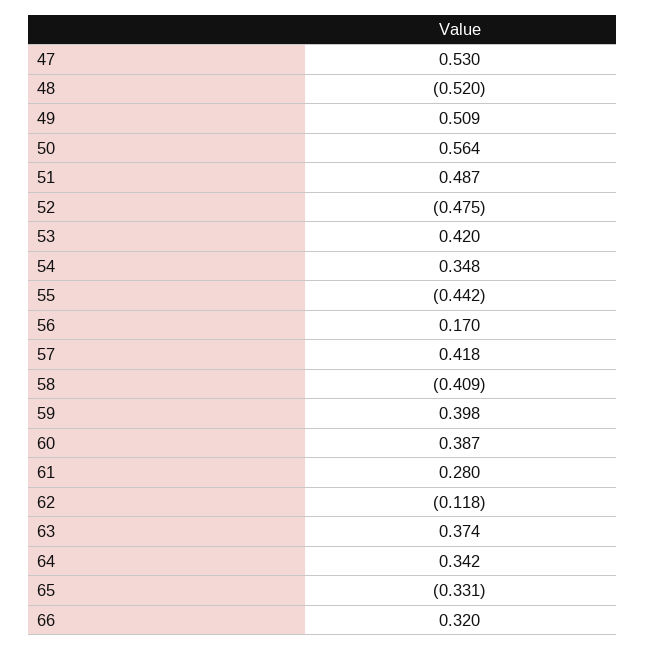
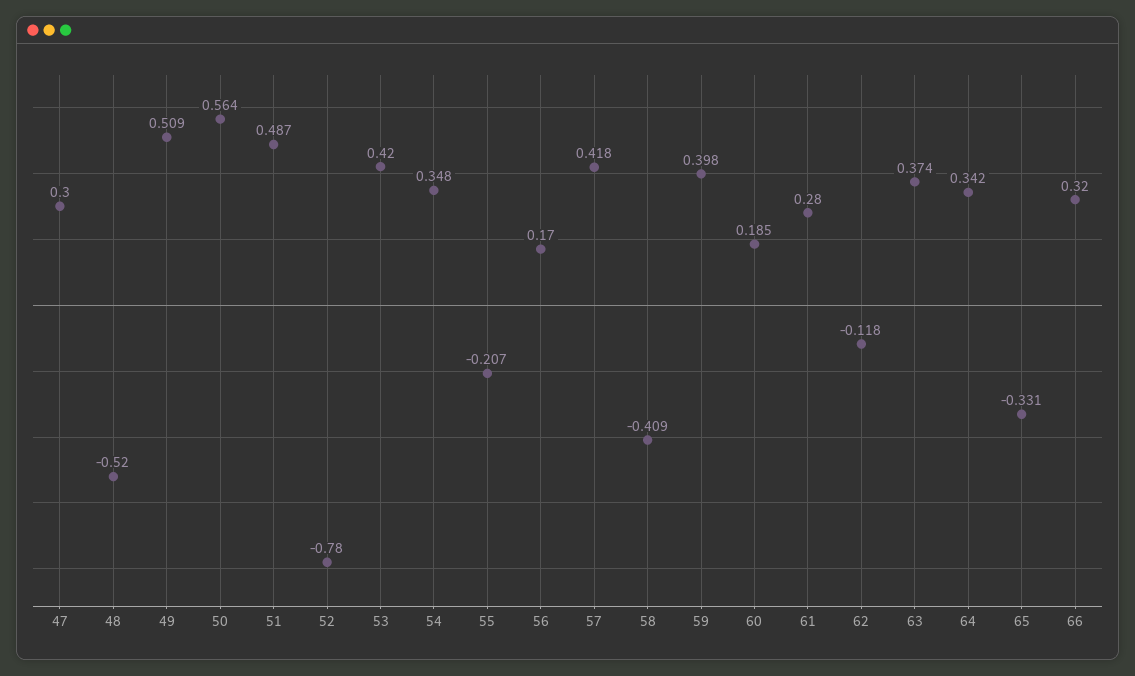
47: 0.53 -> 0.3
52: -0.475 -> -0.78
55: -0.442 -> -0.207
60: 0.387 -> 0.185

